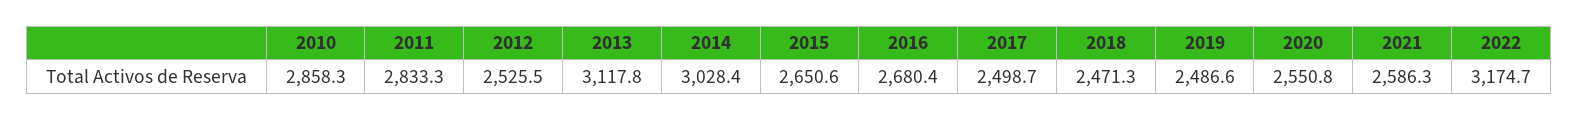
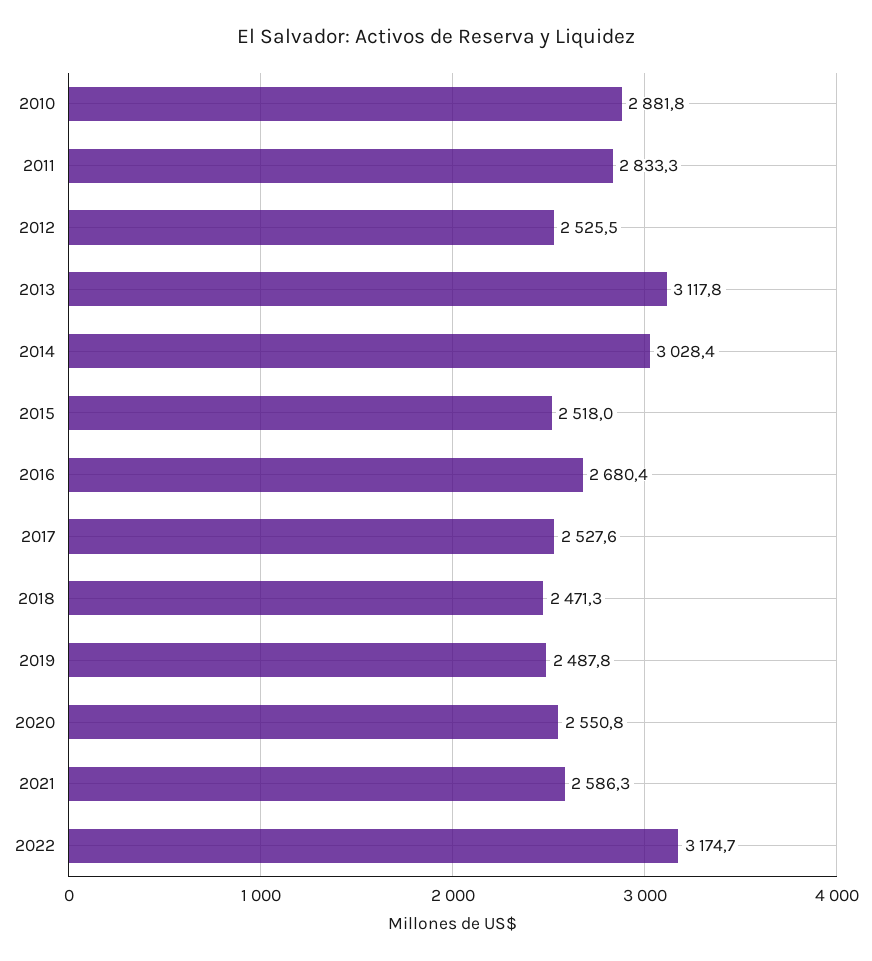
2010: 2858.3 -> 2881.8
2015: 2650.6 -> 2518
2017: 2498.7 -> 2527.6
2019: 2486.6 -> 2487.8

